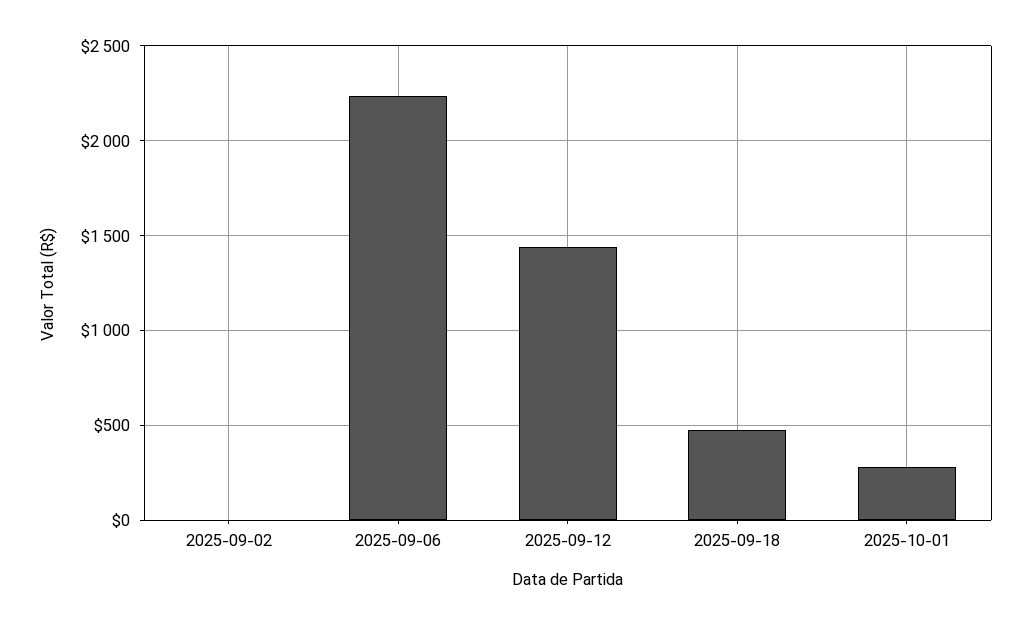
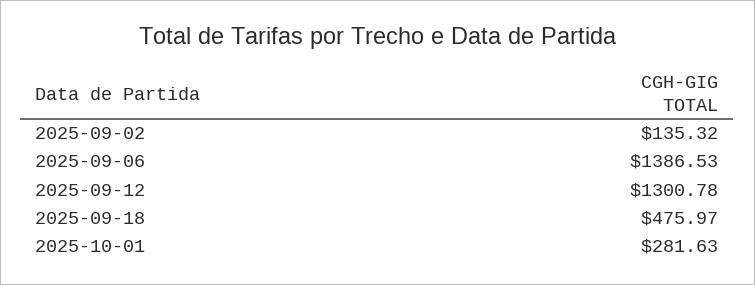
2025-09-02: 0 -> 135.32
2025-09-06: 2250 -> 1386.53
2025-09-12: 1450 -> 1300.78

